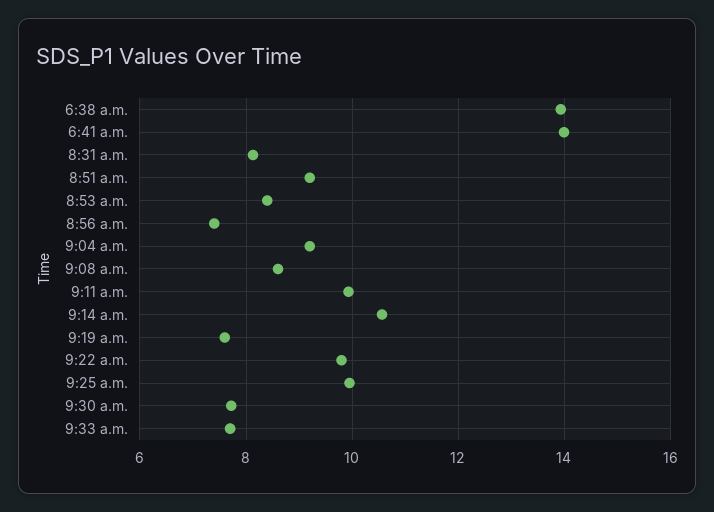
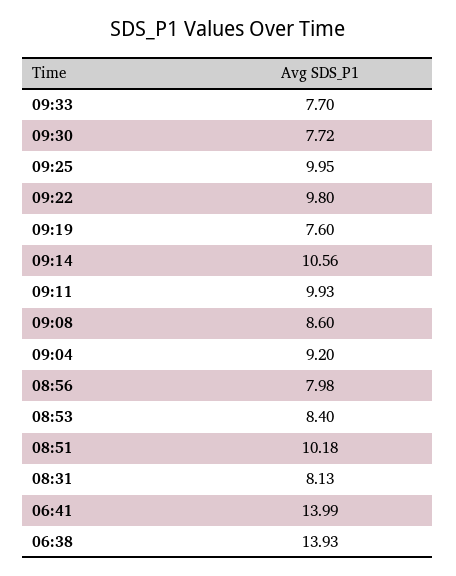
8:51 a.m.: 9.2 -> 10.18
8:56 a.m.: 7.4 -> 7.98

